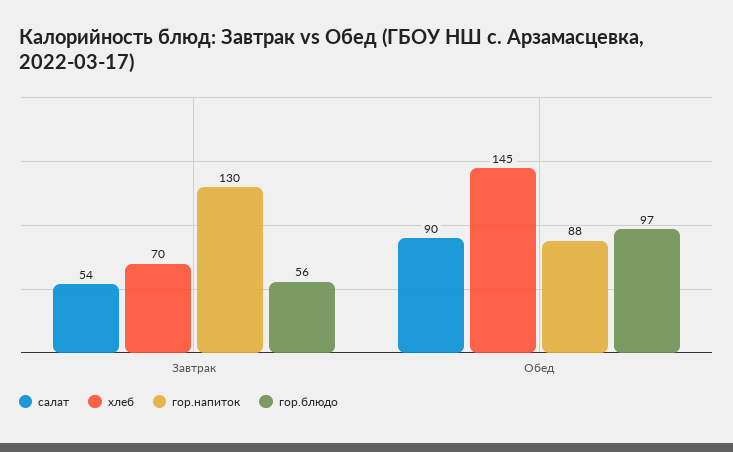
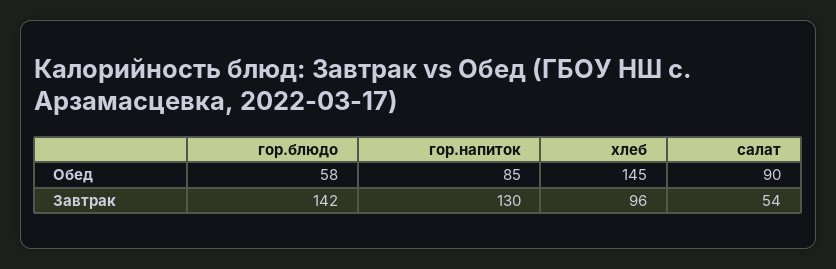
хлеб, Завтрак: 70 -> 96
гор.блюдо, Завтрак: 56 -> 142
гор.напиток, Обед: 88 -> 85
гор.блюдо, Обед: 97 -> 58

